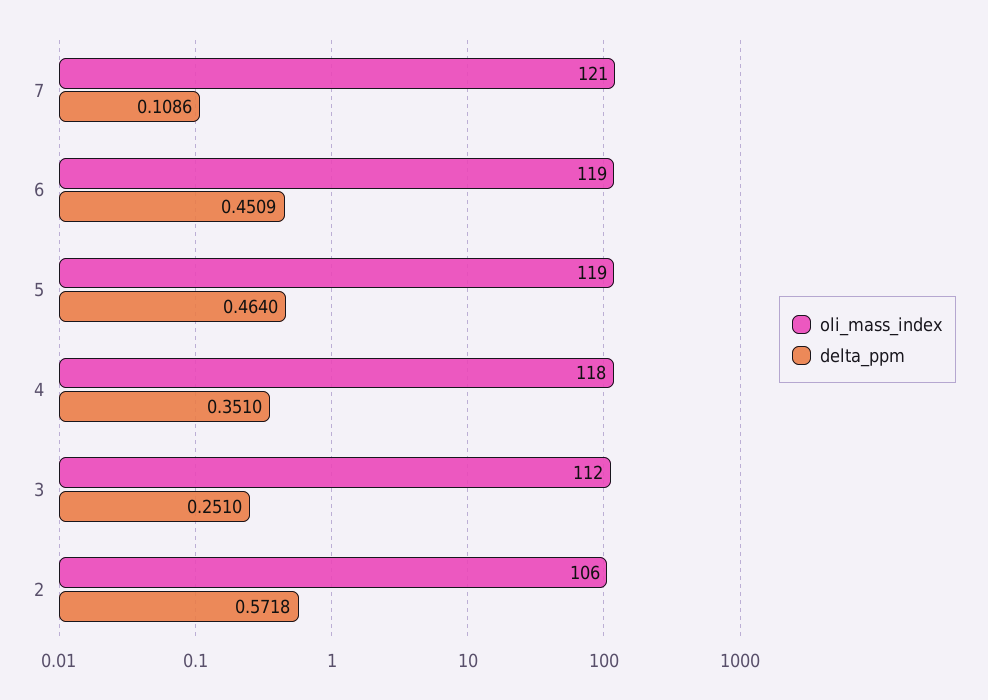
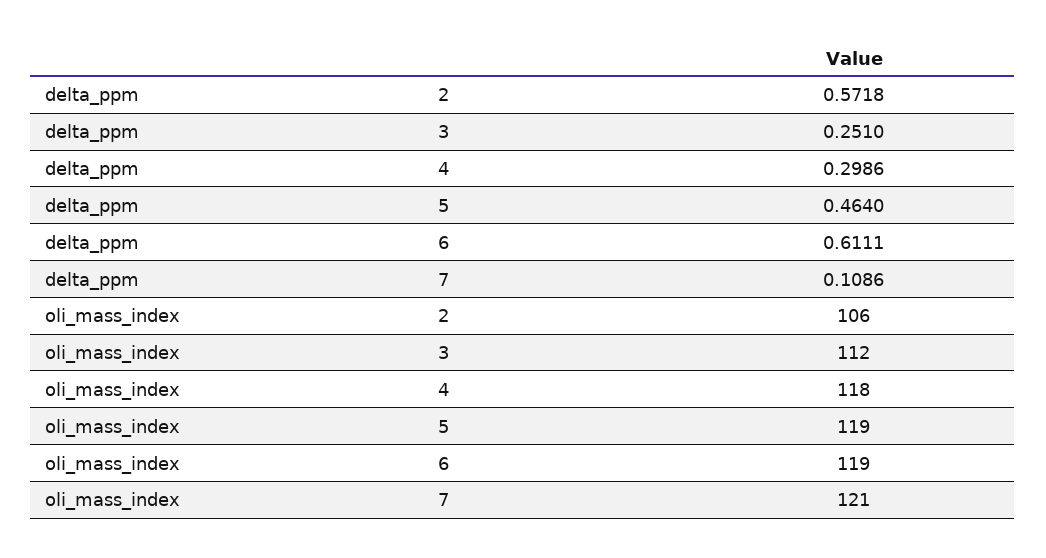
delta_ppm, 6: 0.4509 -> 0.6111
delta_ppm, 4: 0.351 -> 0.2986

